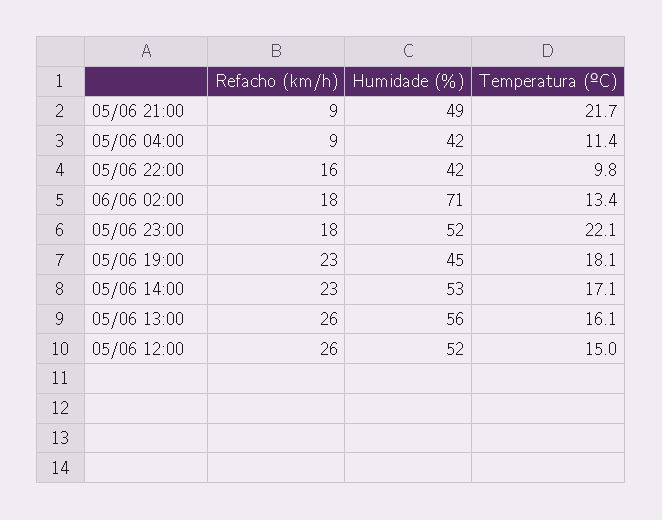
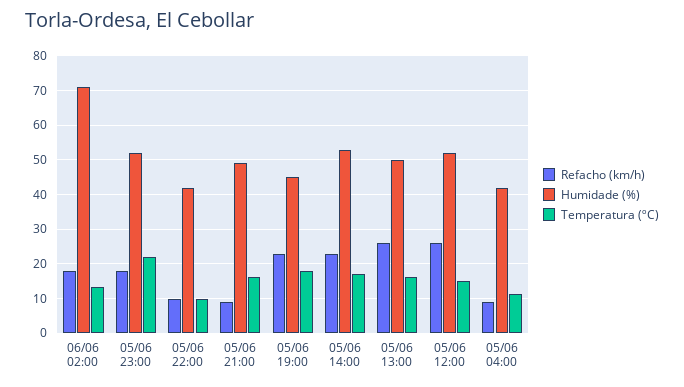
Temperatura (ºC), 05/06 21:00: 21.7 -> 16
Refacho (km/h), 05/06 22:00: 16 -> 10
Humidade (%), 05/06 13:00: 56 -> 50

